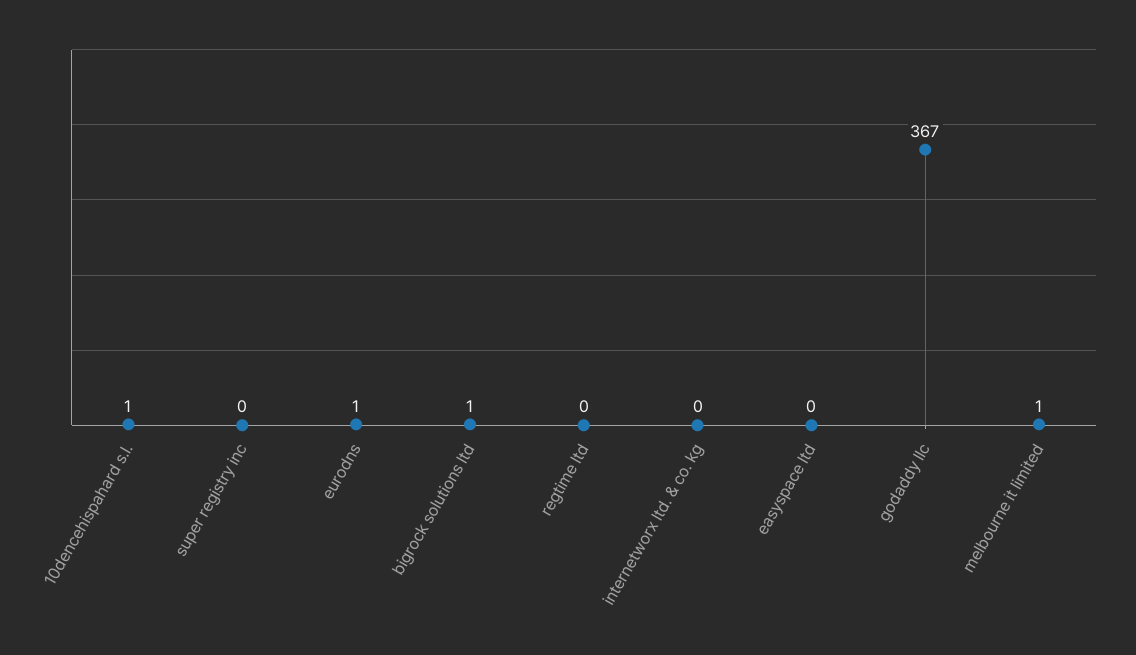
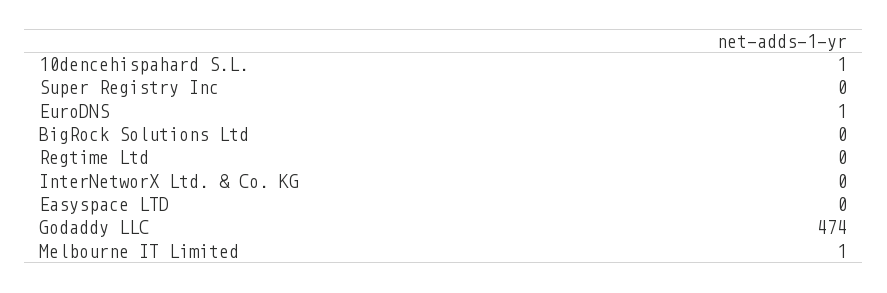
bigrock solutions ltd: 1 -> 0
godaddy llc: 367 -> 474

